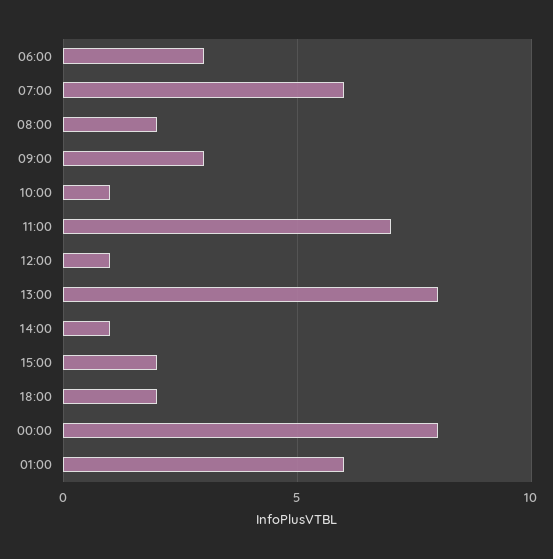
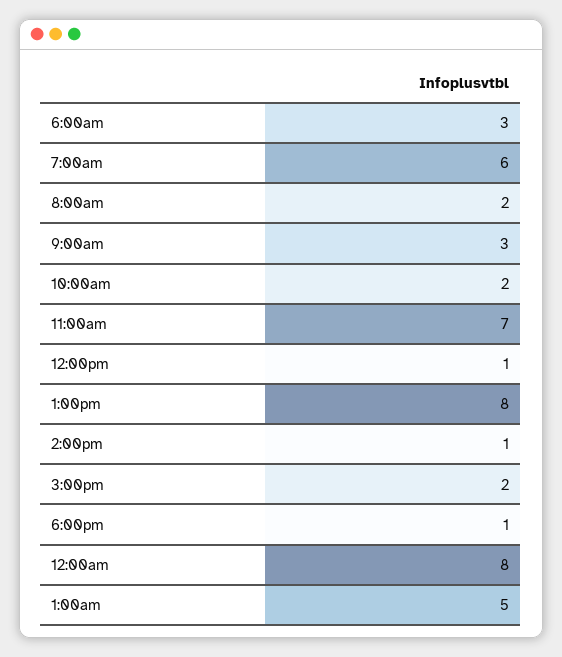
10:00: 1 -> 2
18:00: 2 -> 1
01:00: 6 -> 5

